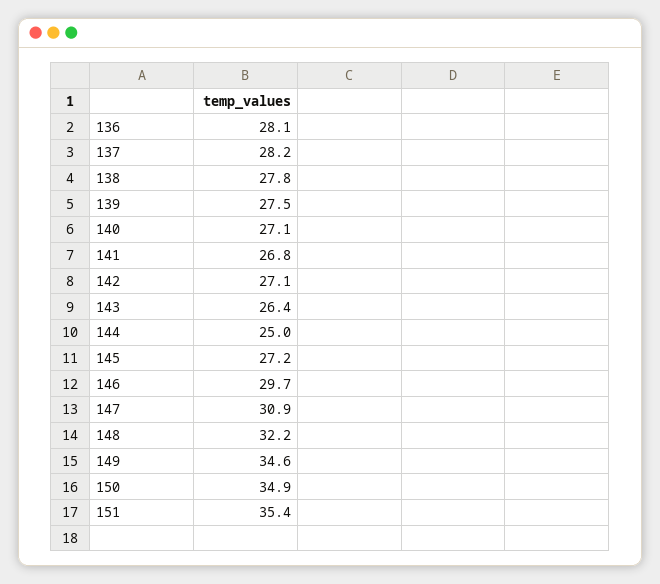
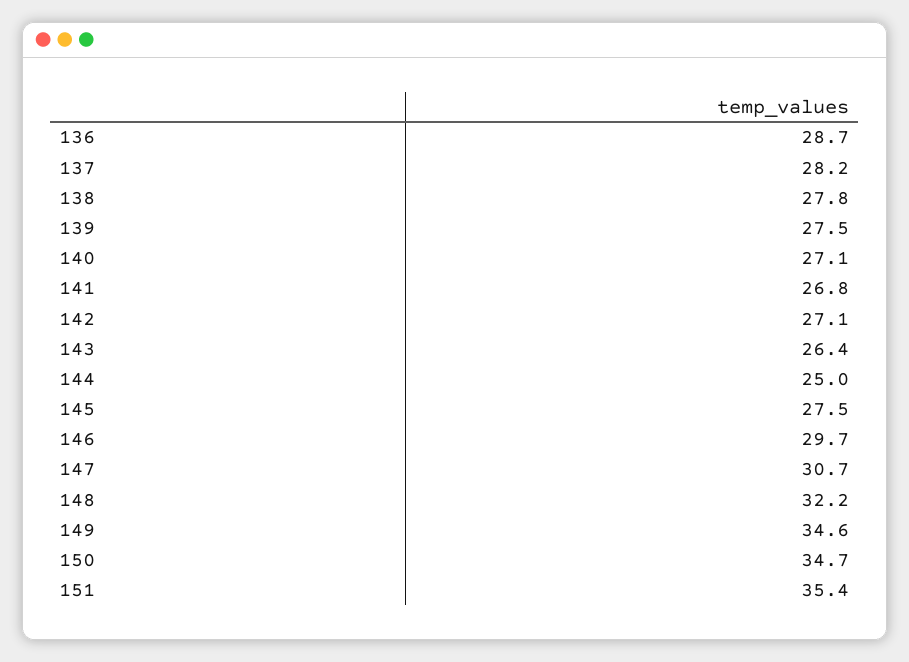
136: 28.1 -> 28.7
145: 27.2 -> 27.5
147: 30.9 -> 30.7
150: 34.9 -> 34.7

